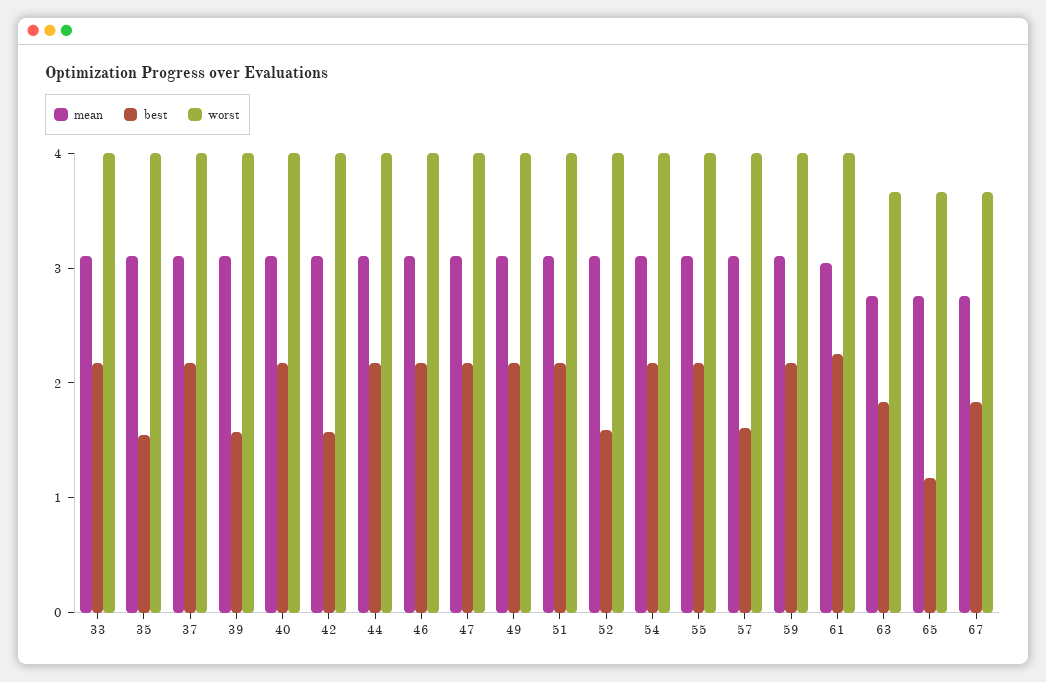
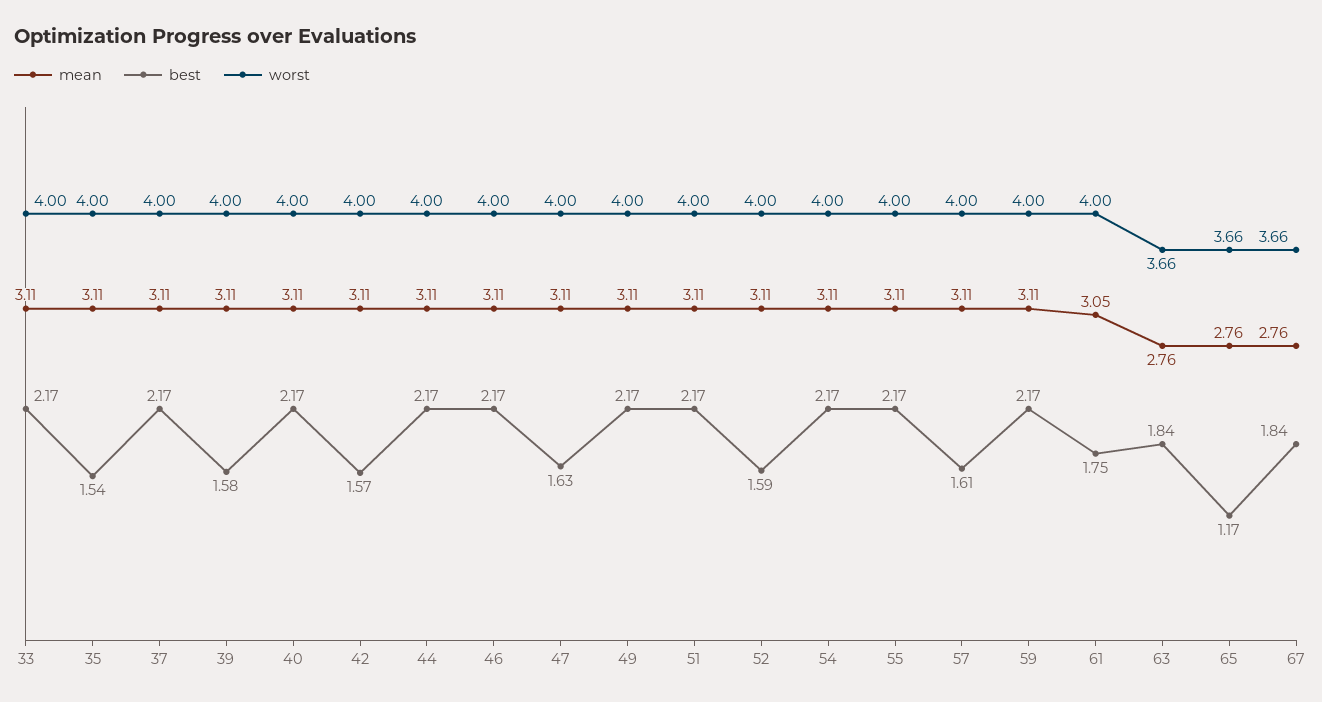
best, 47: 2.2 -> 1.63
best, 61: 2.2 -> 1.75

